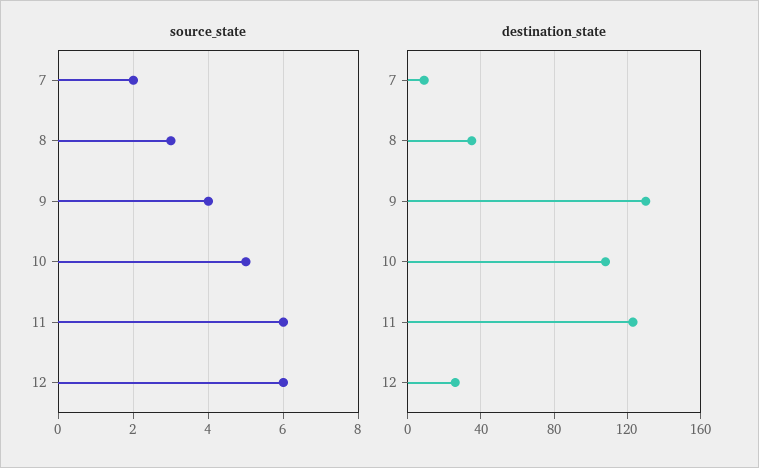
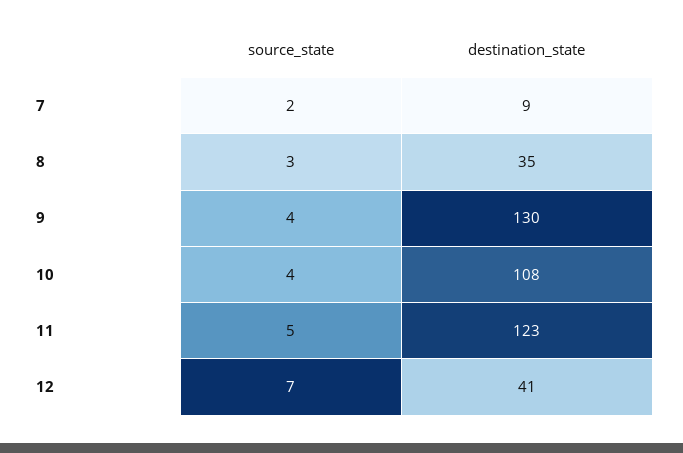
source_state, 10: 5 -> 4
source_state, 11: 6 -> 5
source_state, 12: 6 -> 7
destination_state, 12: 25 -> 41

